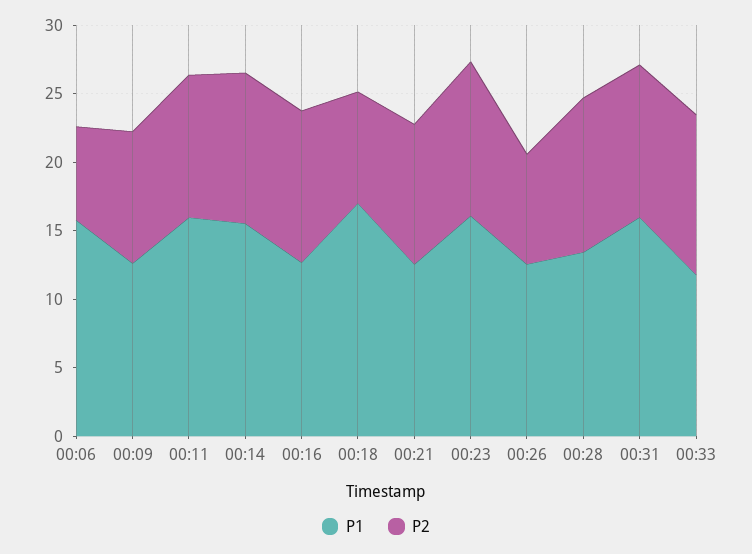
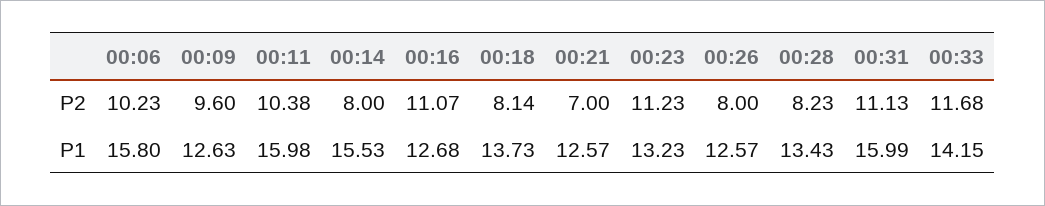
P2, 00:06: 7 -> 10.23
P2, 00:14: 11 -> 8
P1, 00:18: 17 -> 13.73
P2, 00:21: 10 -> 7
P1, 00:23: 16 -> 13.23
P2, 00:28: 11 -> 8.23
P1, 00:33: 12 -> 14.15

